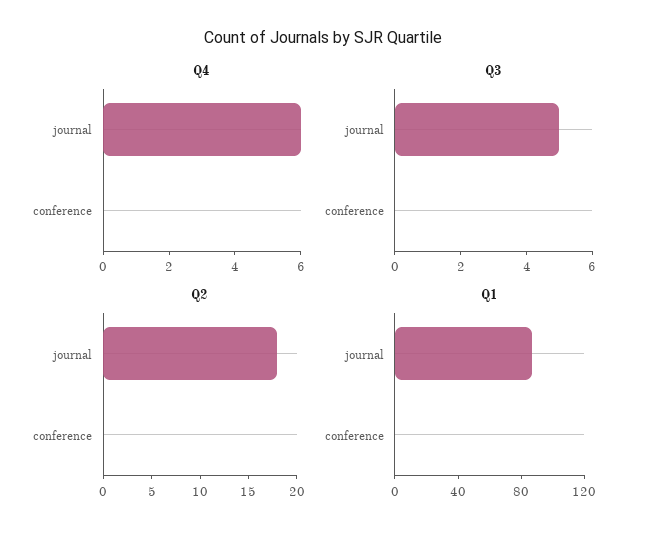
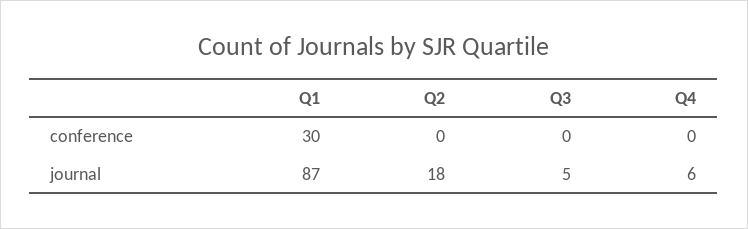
Q1, conference: 0 -> 30

